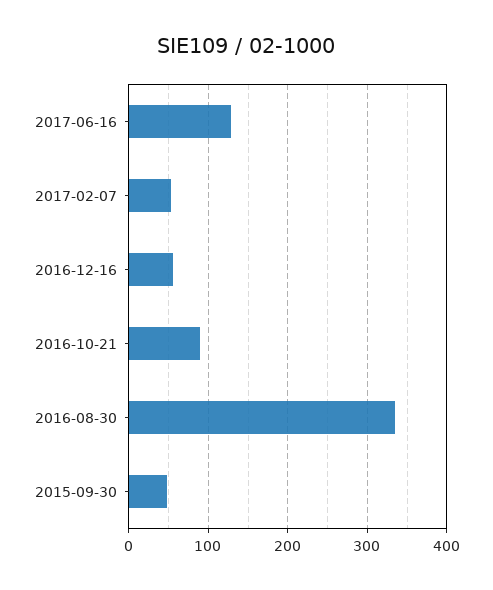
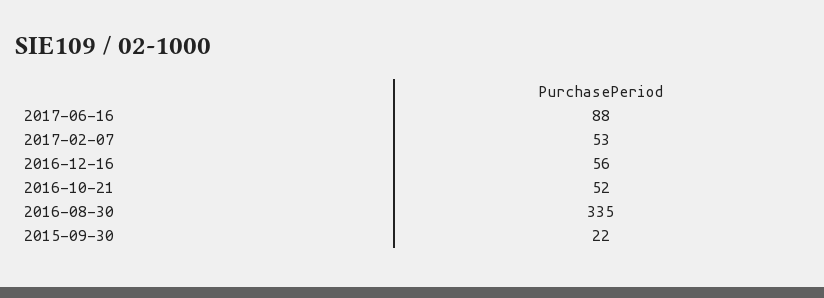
2017-06-16: 130 -> 88
2016-10-21: 90 -> 52
2015-09-30: 50 -> 22

